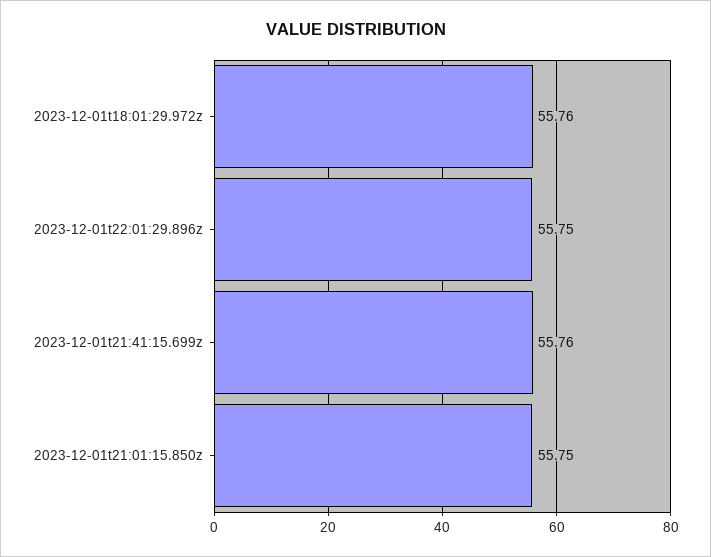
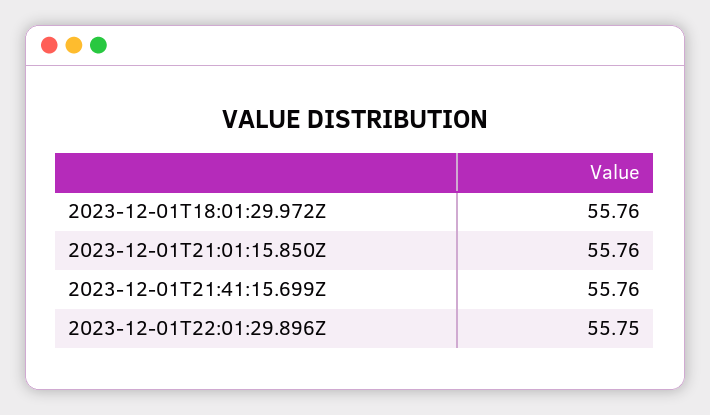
2023-12-01t21:01:15.850z: 55.75 -> 55.76

